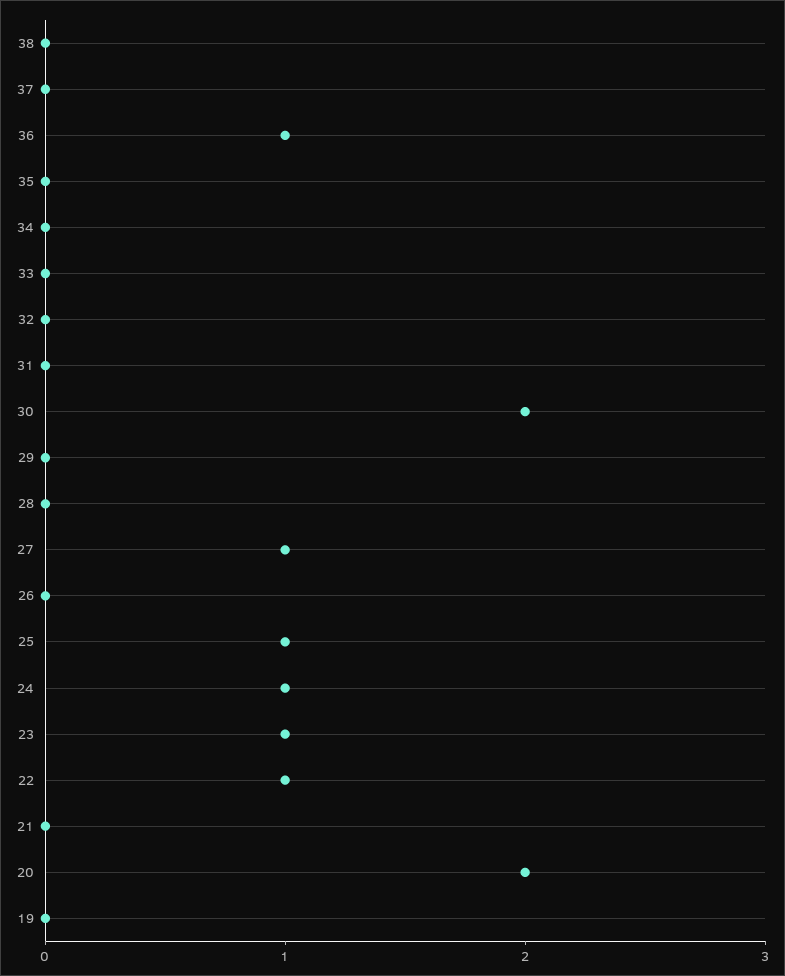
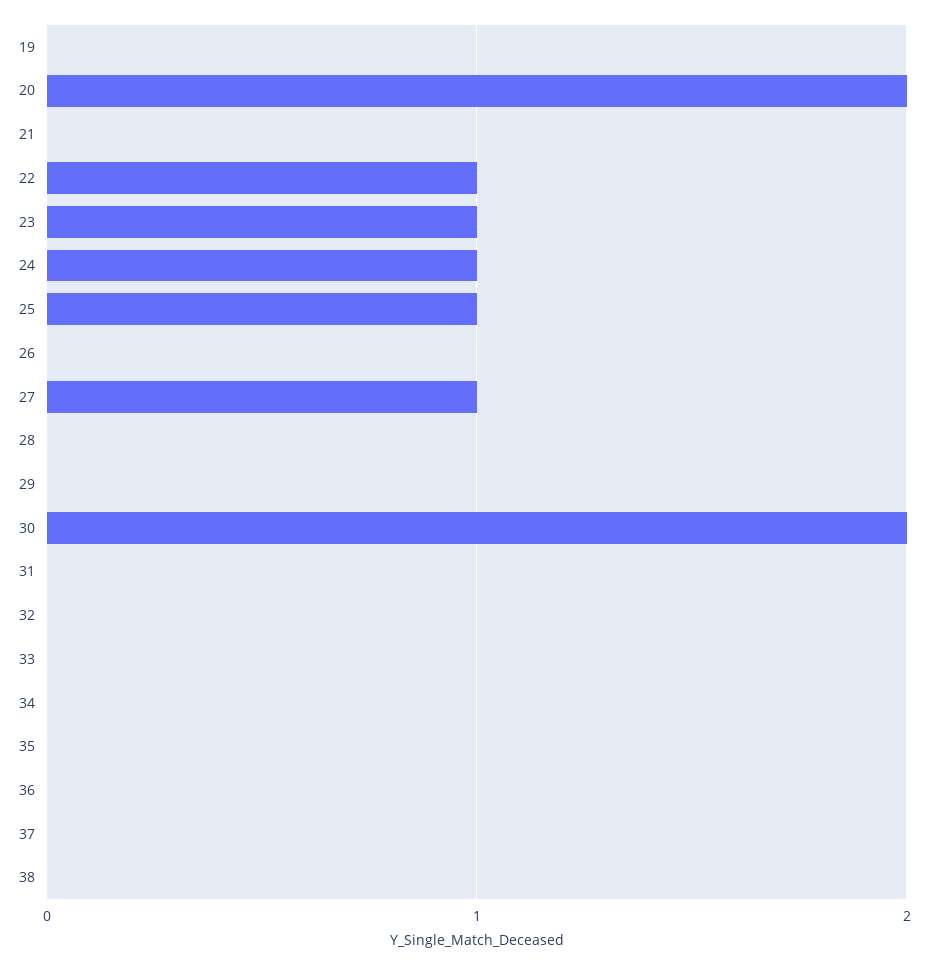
36: 1 -> 0

